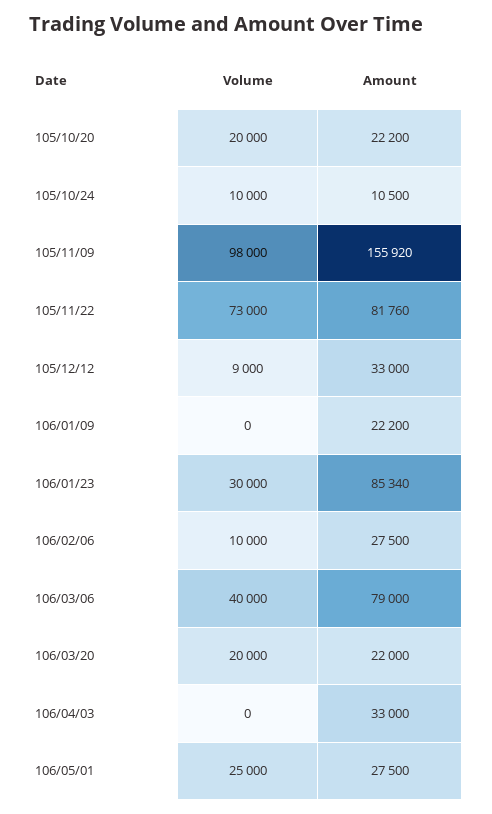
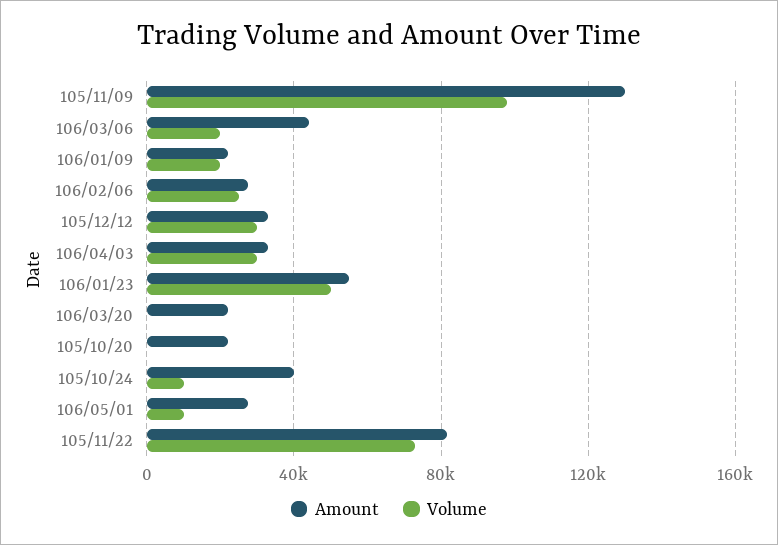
Volume, 105/10/20: 20000 -> 0
Amount, 105/10/24: 10500 -> 40000
Amount, 105/11/09: 155920 -> 130000
Volume, 105/12/12: 9000 -> 30000
Volume, 106/01/09: 0 -> 20000
Volume, 106/01/23: 30000 -> 50000
Amount, 106/01/23: 85340 -> 55000
Volume, 106/02/06: 10000 -> 25000
Volume, 106/03/06: 40000 -> 20000
Amount, 106/03/06: 79000 -> 45000
Volume, 106/03/20: 20000 -> 0
Volume, 106/04/03: 0 -> 30000
Volume, 106/05/01: 25000 -> 10000

